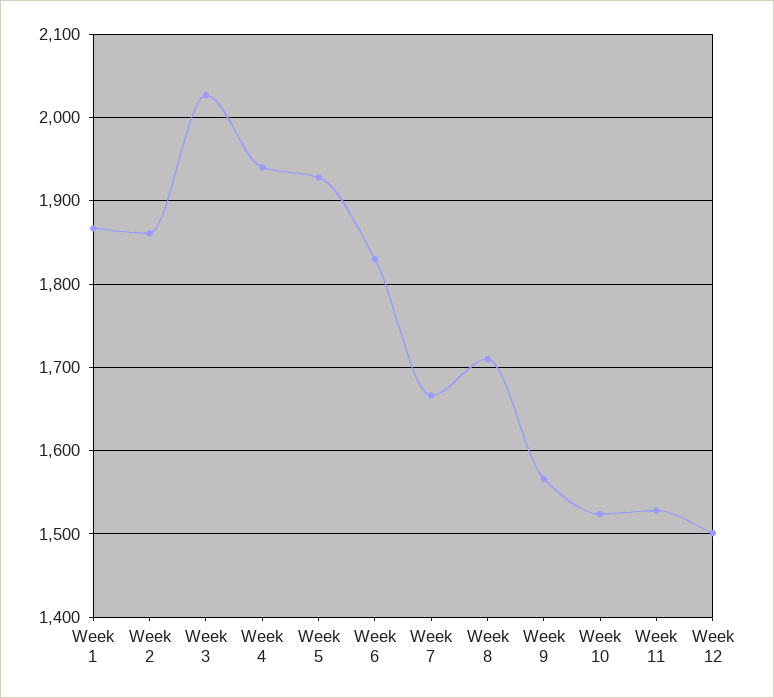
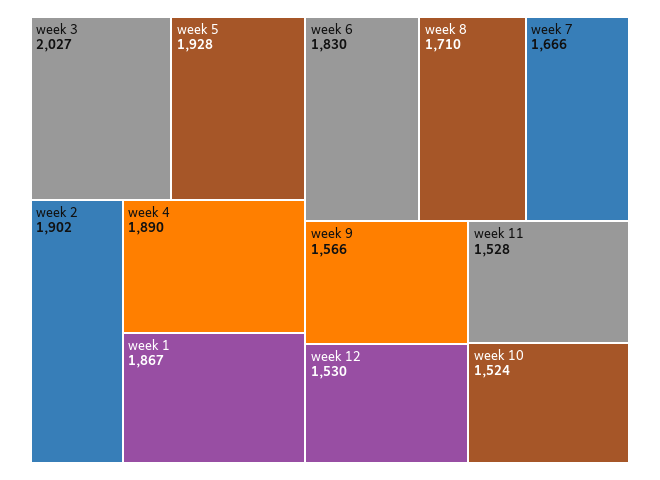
Week 2: 1860 -> 1902
Week 4: 1940 -> 1890
Week 12: 1500 -> 1530

